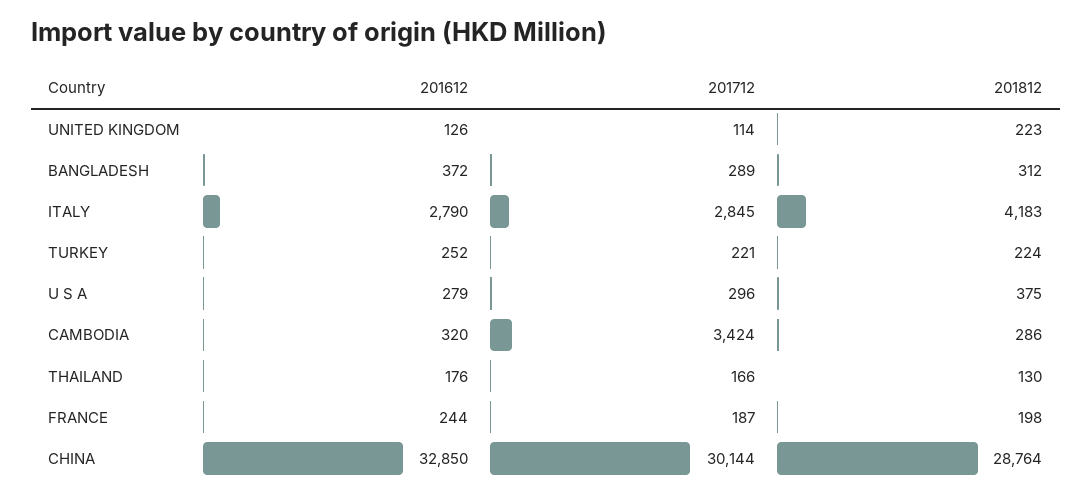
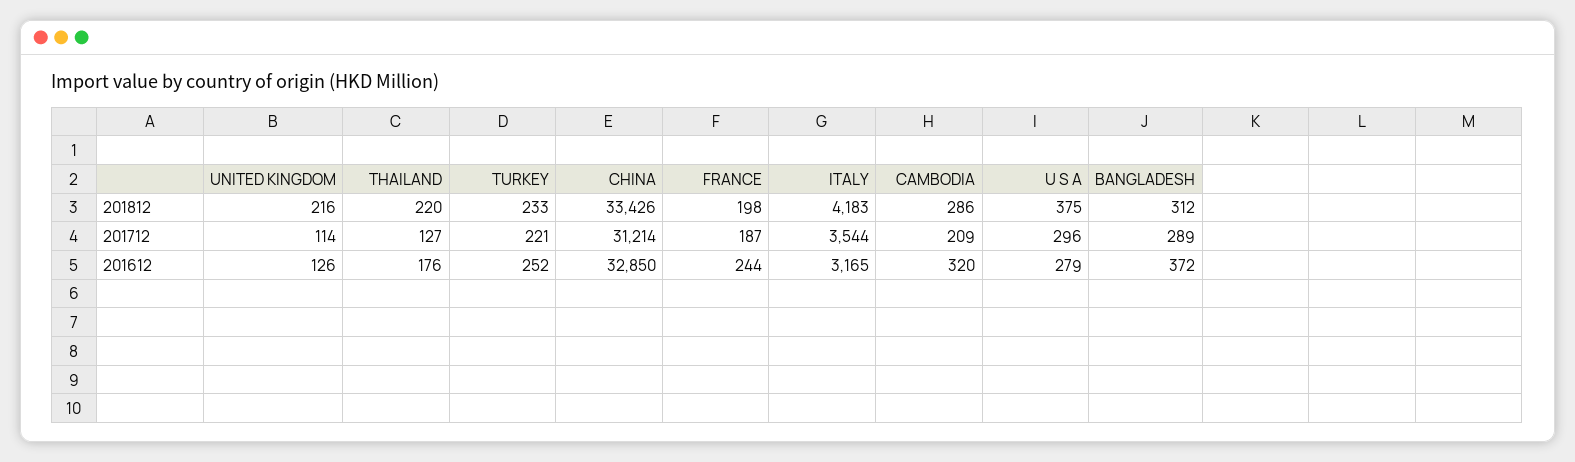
201812, UNITED KINGDOM: 223 -> 216
201612, ITALY: 2790 -> 3165
201712, ITALY: 2845 -> 3544
201812, TURKEY: 224 -> 233
201712, CAMBODIA: 3424 -> 209
201712, THAILAND: 166 -> 127
201812, THAILAND: 130 -> 220
201712, CHINA: 30144 -> 31214
201812, CHINA: 28764 -> 33426

